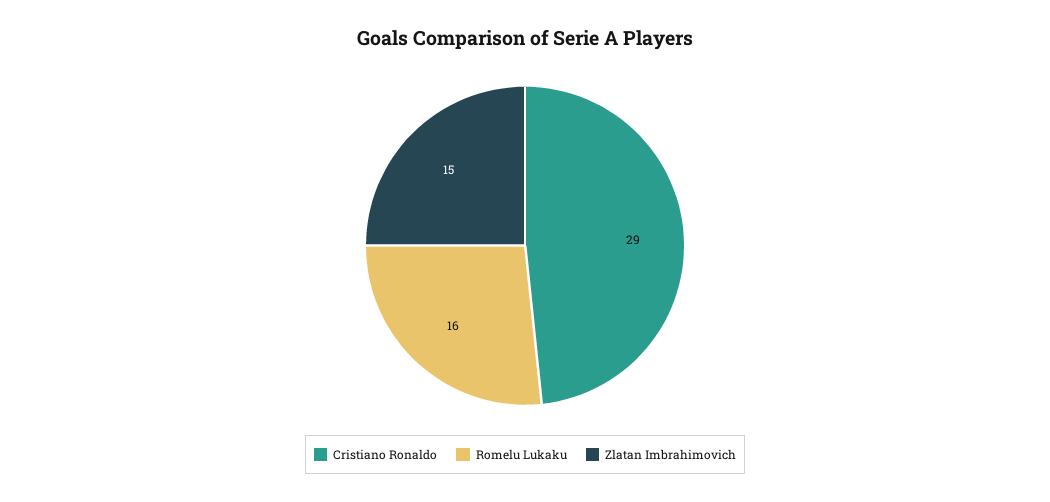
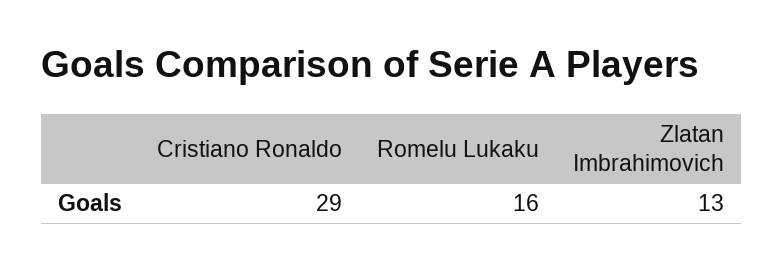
Zlatan Imbrahimovich: 15 -> 13

